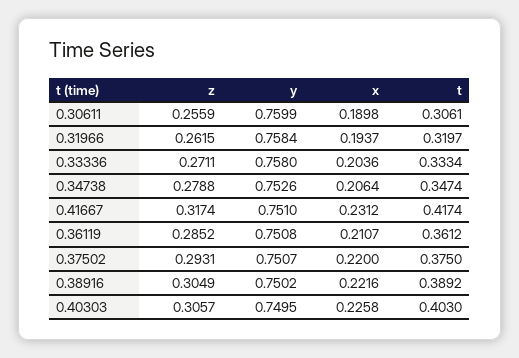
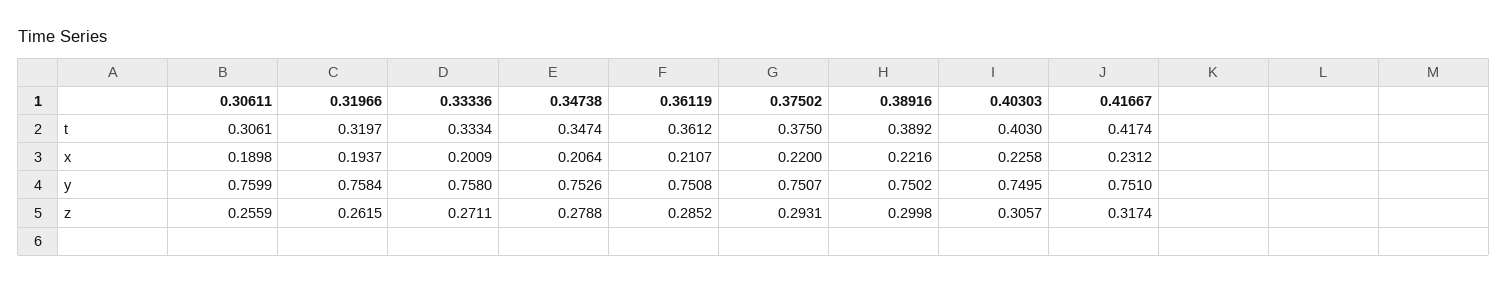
x, 0.33336: 0.2036 -> 0.2009
z, 0.38916: 0.3049 -> 0.2998

